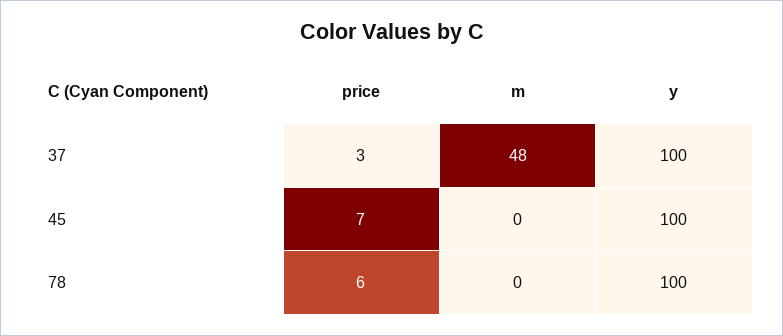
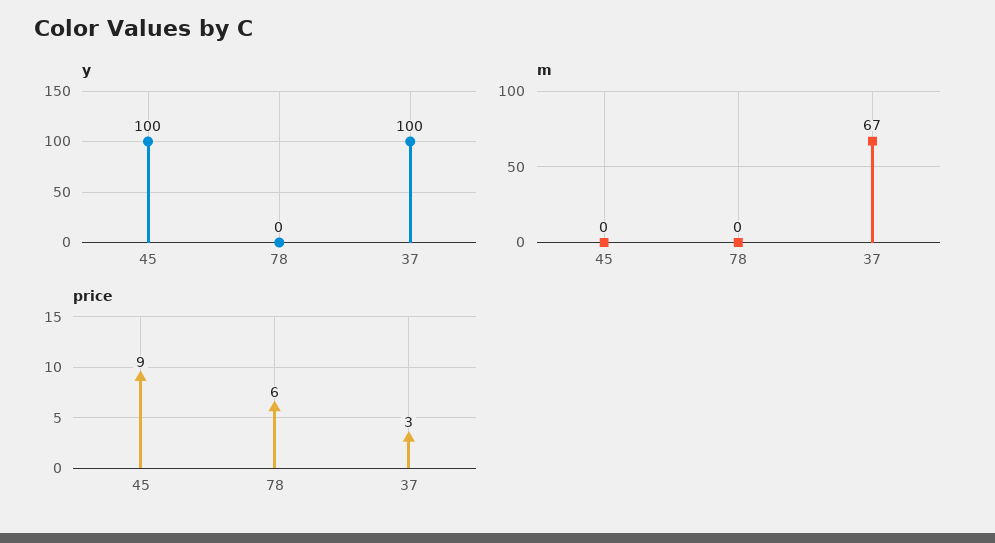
m, 37: 48 -> 67
price, 45: 7 -> 9
y, 78: 100 -> 0

